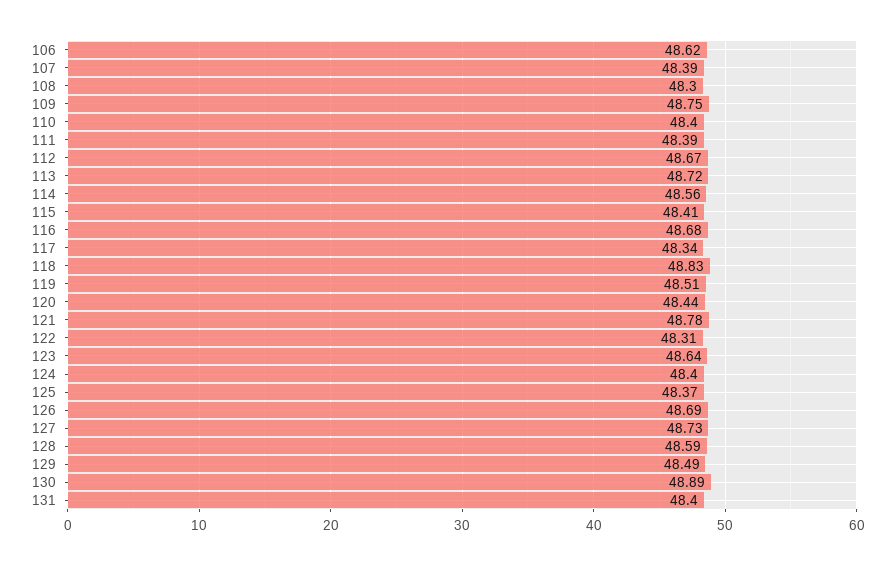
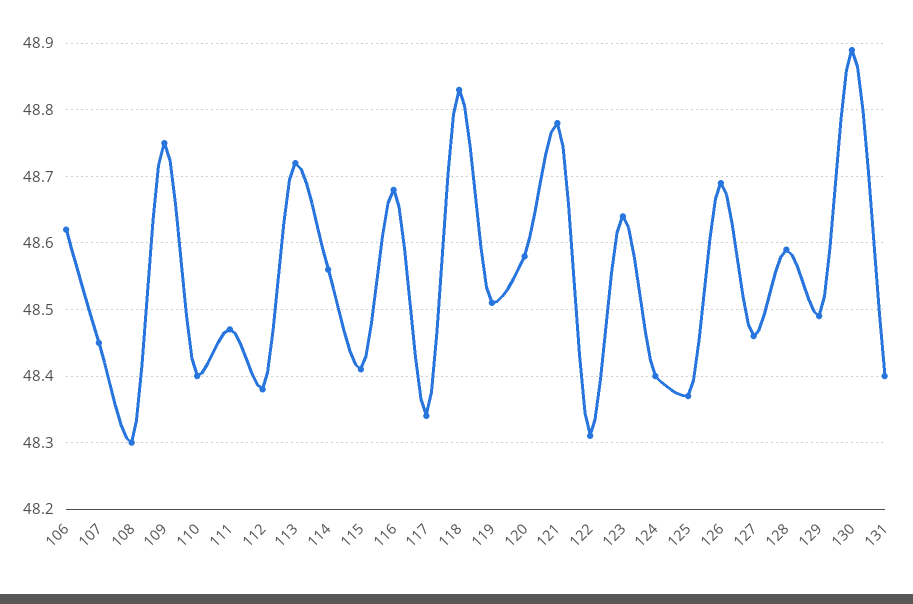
107: 48.39 -> 48.45
111: 48.39 -> 48.47
112: 48.67 -> 48.38
120: 48.44 -> 48.58
127: 48.73 -> 48.46

